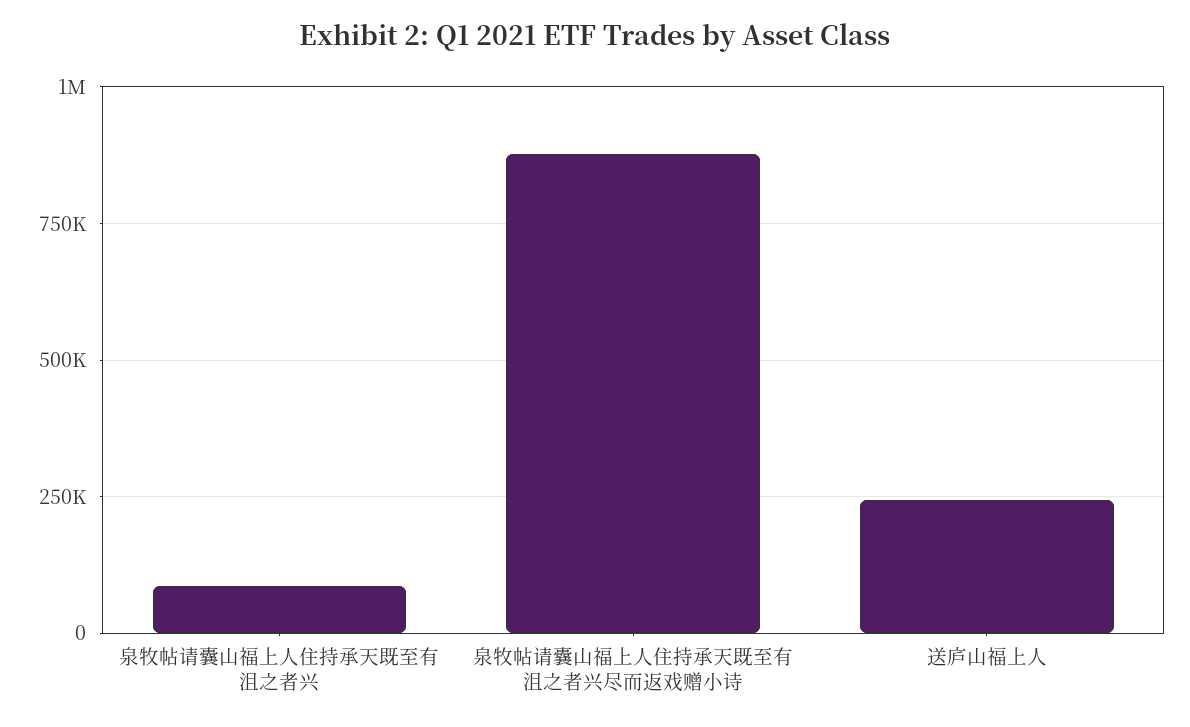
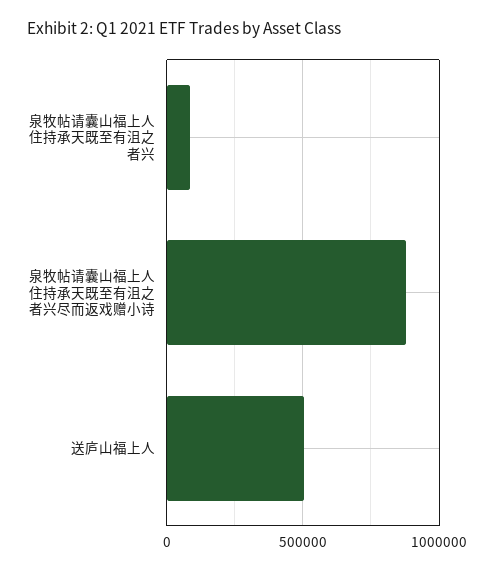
送庐山福上人: 250000 -> 500000

